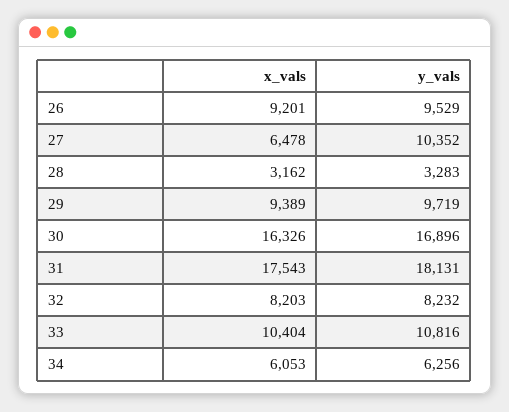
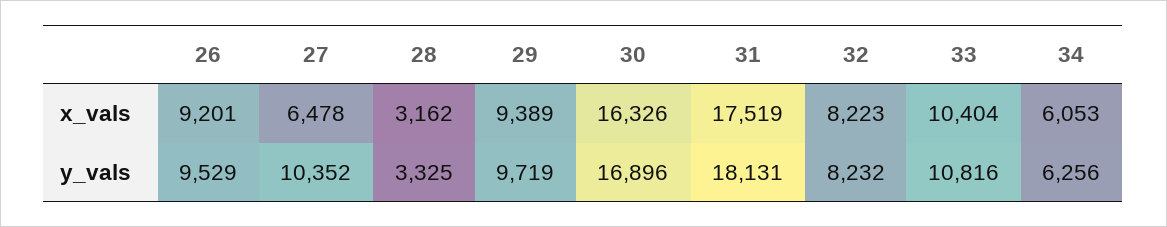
y_vals, 28: 3283 -> 3325
x_vals, 31: 17543 -> 17519
x_vals, 32: 8203 -> 8223

